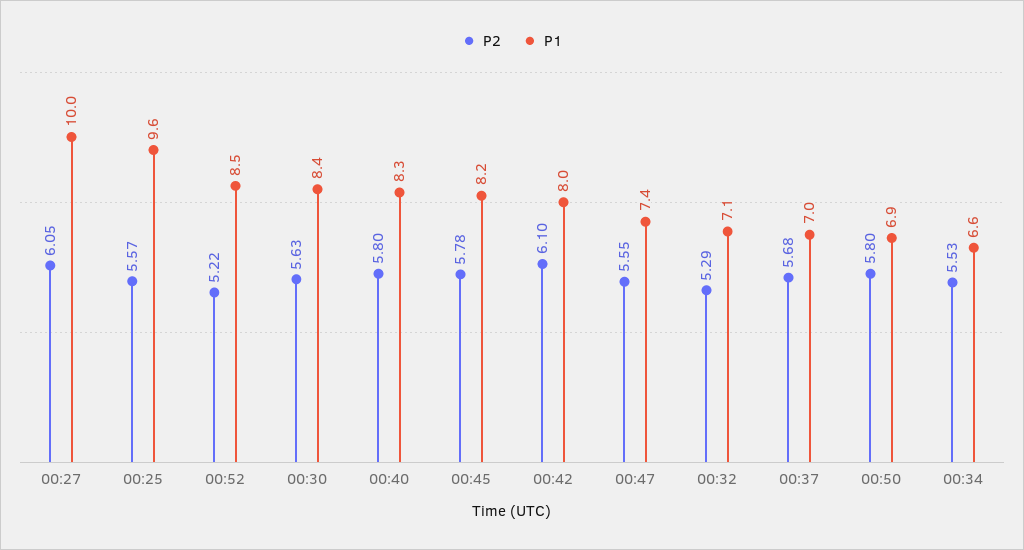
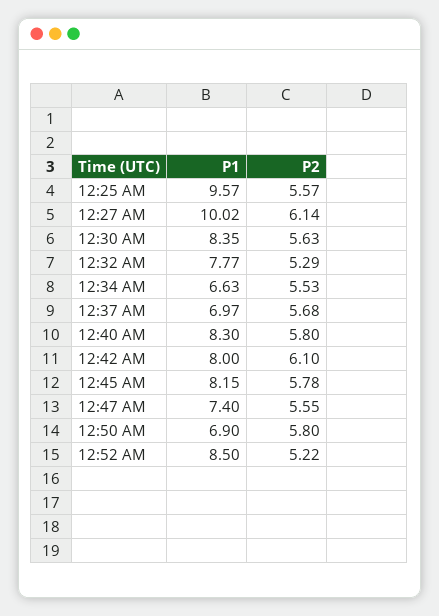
P2, 00:27: 6.05 -> 6.14
P1, 00:32: 7.1 -> 7.77

